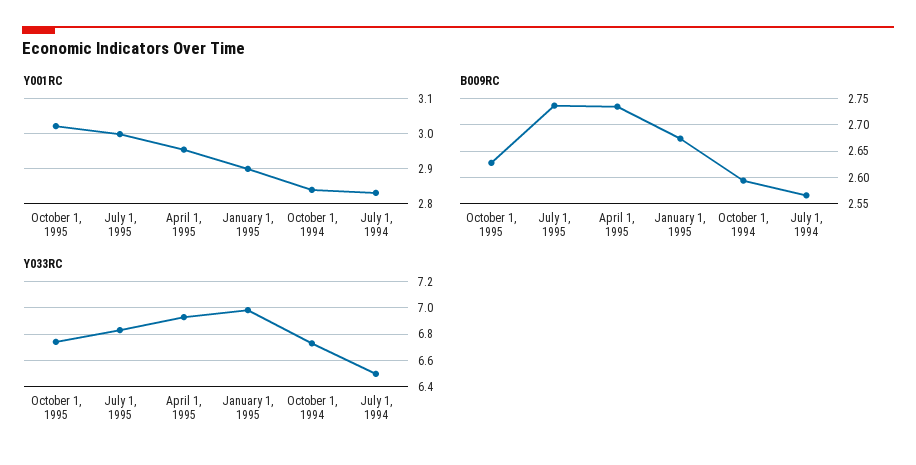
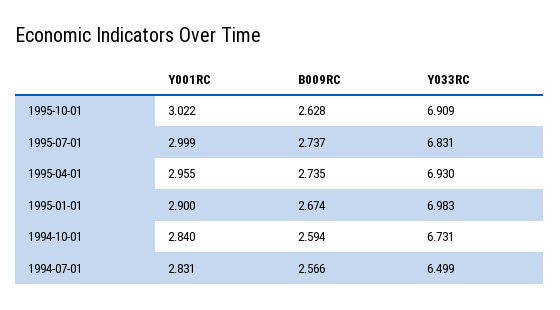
Y033RC, October 1, 1995: 6.75 -> 6.909

